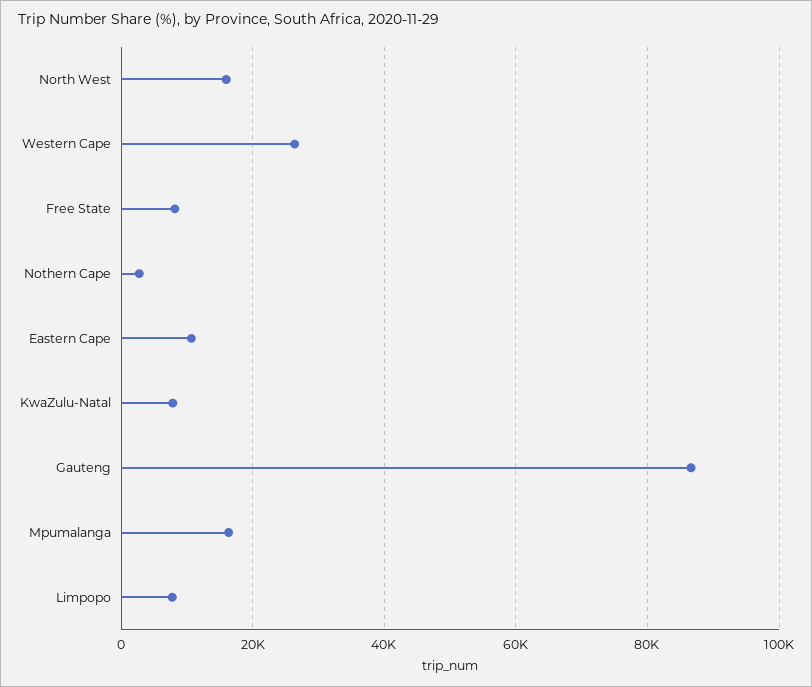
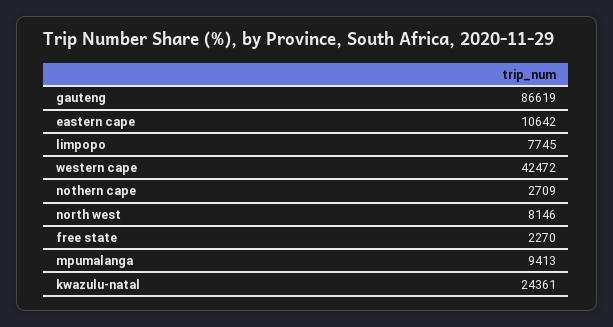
North West: 16000 -> 8146
Western Cape: 26000 -> 42472
Free State: 8000 -> 2270
KwaZulu-Natal: 8000 -> 24361
Mpumalanga: 16000 -> 9413

